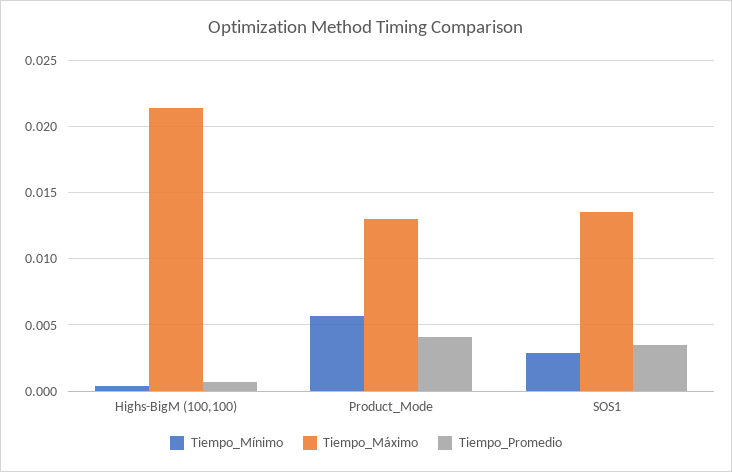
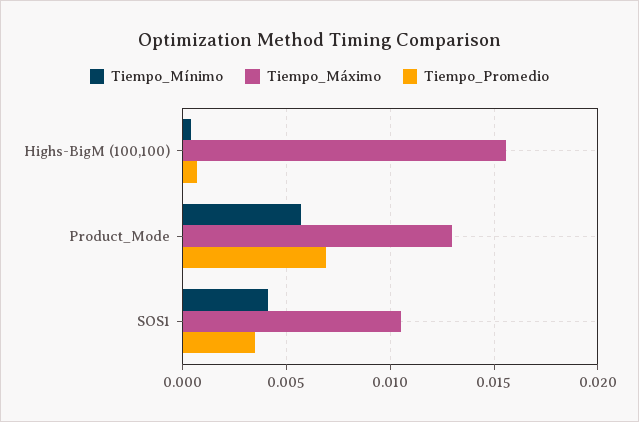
Tiempo_Máximo, Highs-BigM (100,100): 0.0215 -> 0.0155
Tiempo_Promedio, Product_Mode: 0.004 -> 0.007
Tiempo_Mínimo, SOS1: 0.003 -> 0.004
Tiempo_Máximo, SOS1: 0.0135 -> 0.0105

